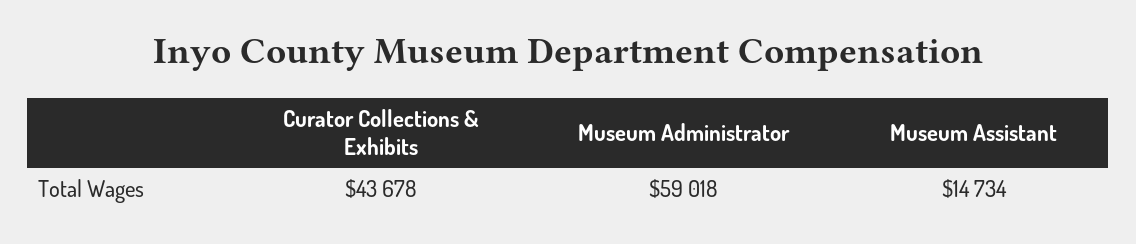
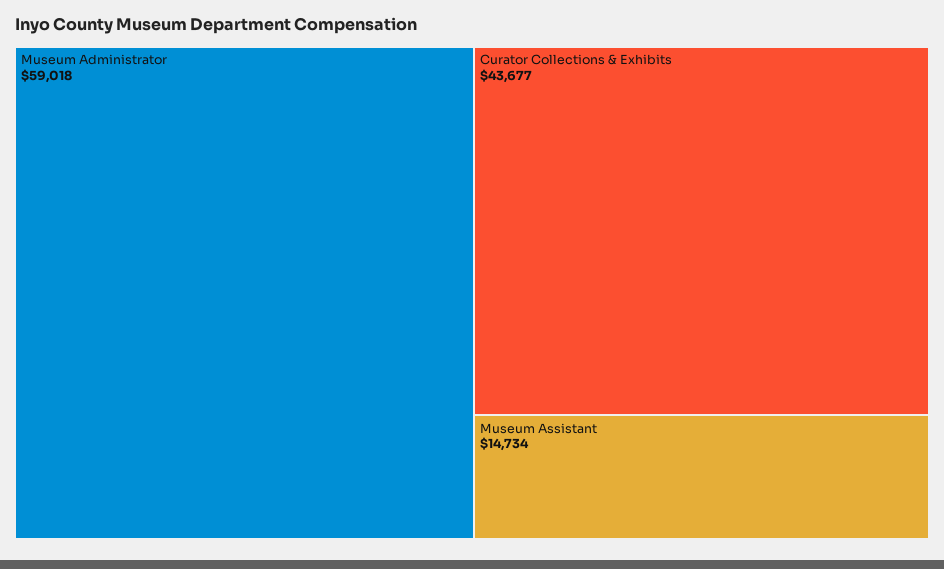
Curator Collections & Exhibits: 43678 -> 43677

